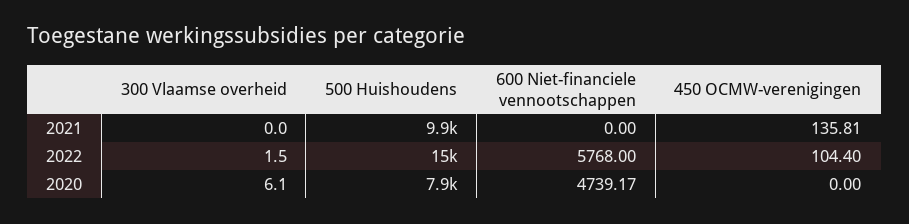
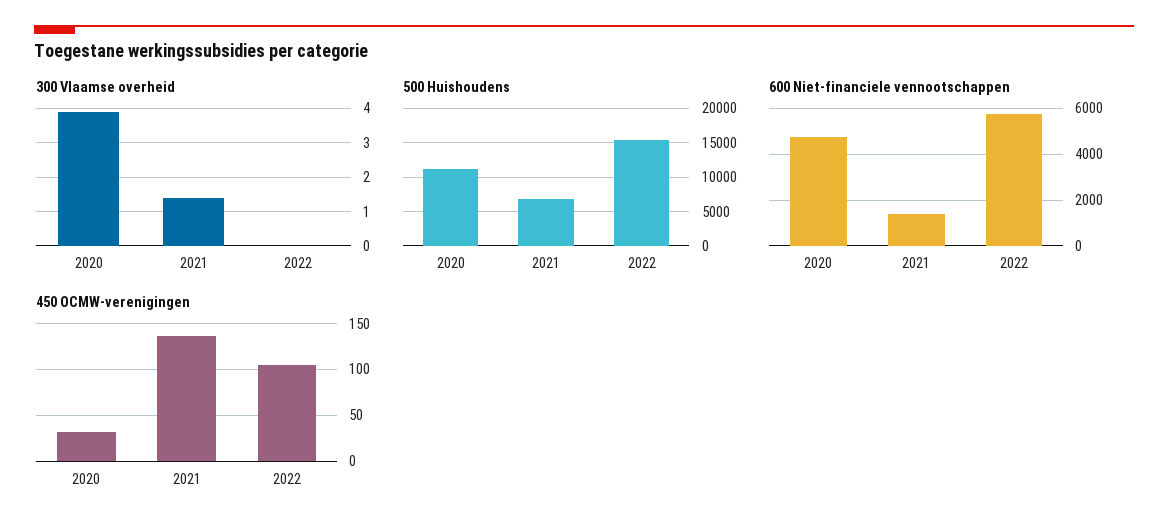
300 Vlaamse overheid, 2021: 0 -> 1.5
500 Huishoudens, 2021: 9900 -> 7000
600 Niet-financiele vennootschappen, 2021: 0 -> 1500
300 Vlaamse overheid, 2022: 1.5 -> 0
300 Vlaamse overheid, 2020: 6.1 -> 4
500 Huishoudens, 2020: 7900 -> 11000
450 OCMW-verenigingen, 2020: 0 -> 30

